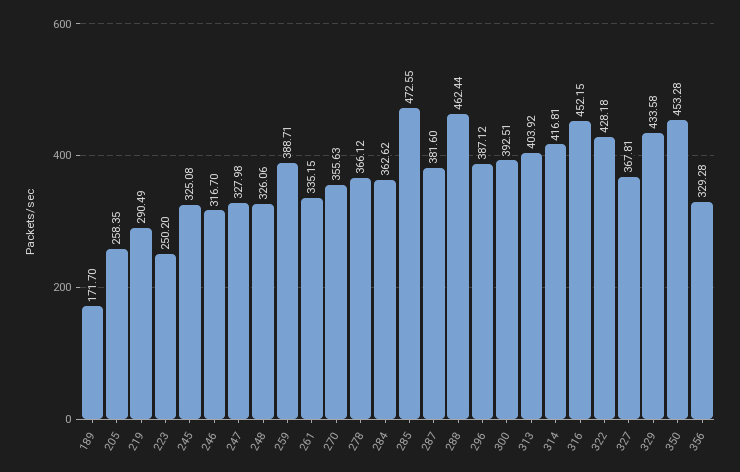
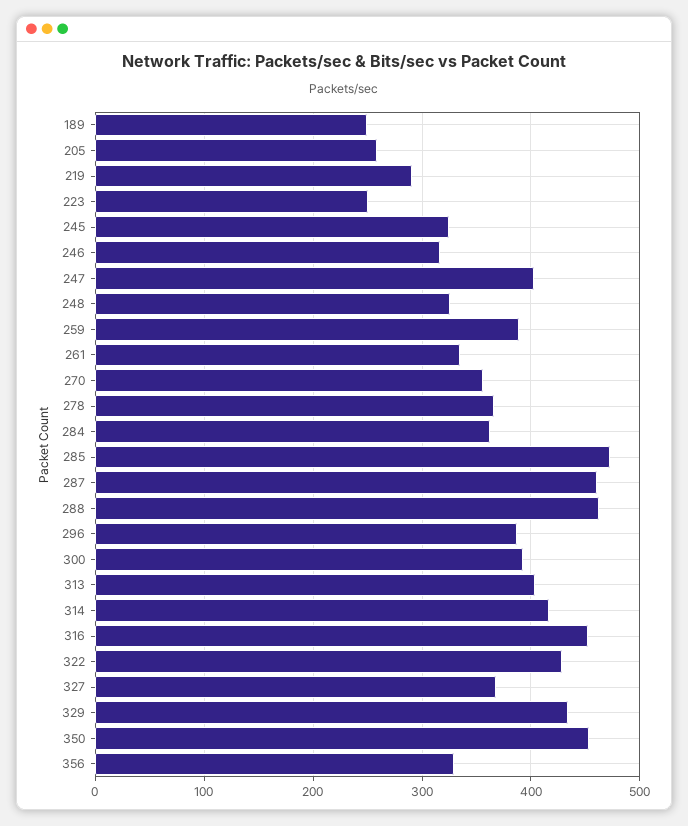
189: 171.7 -> 250
247: 327.98 -> 400
287: 381.6 -> 460

